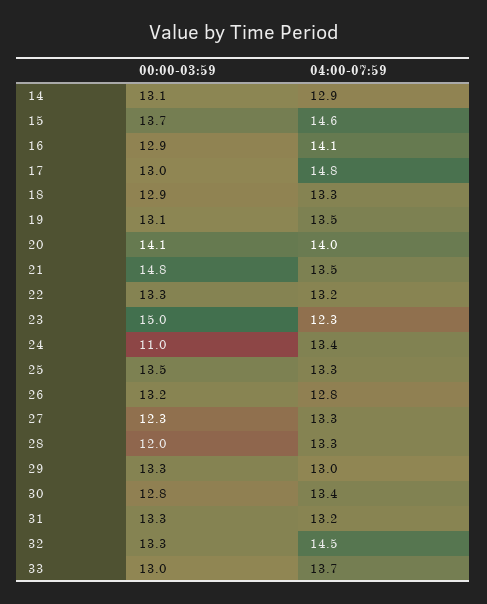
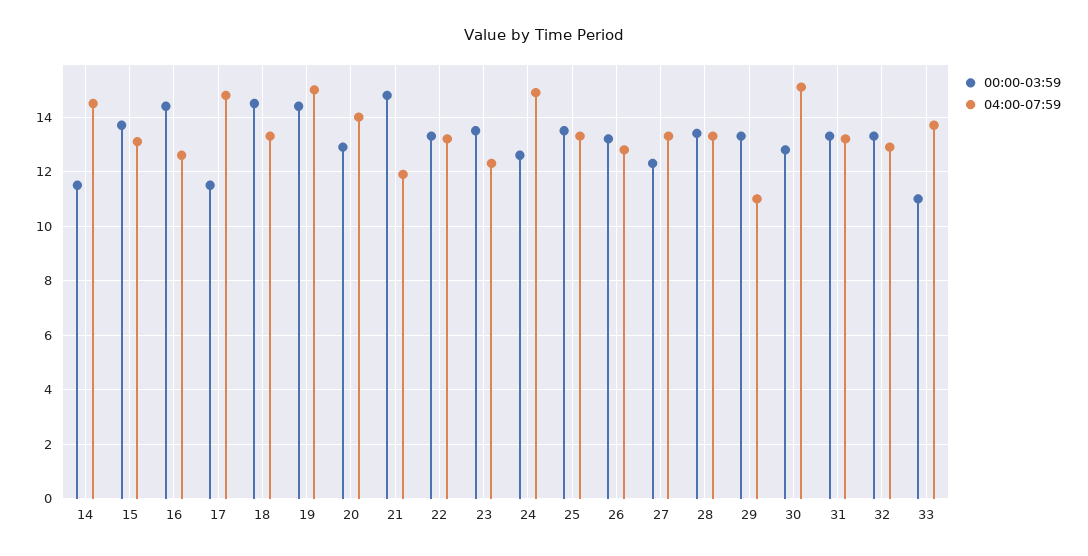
00:00-03:59, 14: 13.1 -> 11.5
04:00-07:59, 14: 12.9 -> 14.5
04:00-07:59, 15: 14.6 -> 13
00:00-03:59, 16: 12.9 -> 14.5
04:00-07:59, 16: 14.1 -> 12.5
00:00-03:59, 17: 13 -> 11.5
00:00-03:59, 18: 12.9 -> 14.5
00:00-03:59, 19: 13.1 -> 14.5
04:00-07:59, 19: 13.5 -> 15
00:00-03:59, 20: 14.1 -> 13
04:00-07:59, 21: 13.5 -> 12
00:00-03:59, 23: 15 -> 13.5
00:00-03:59, 24: 11 -> 12.5
04:00-07:59, 24: 13.4 -> 15
00:00-03:59, 28: 12 -> 13.5
04:00-07:59, 29: 13 -> 11
04:00-07:59, 30: 13.4 -> 15
04:00-07:59, 32: 14.5 -> 13
00:00-03:59, 33: 13 -> 11

